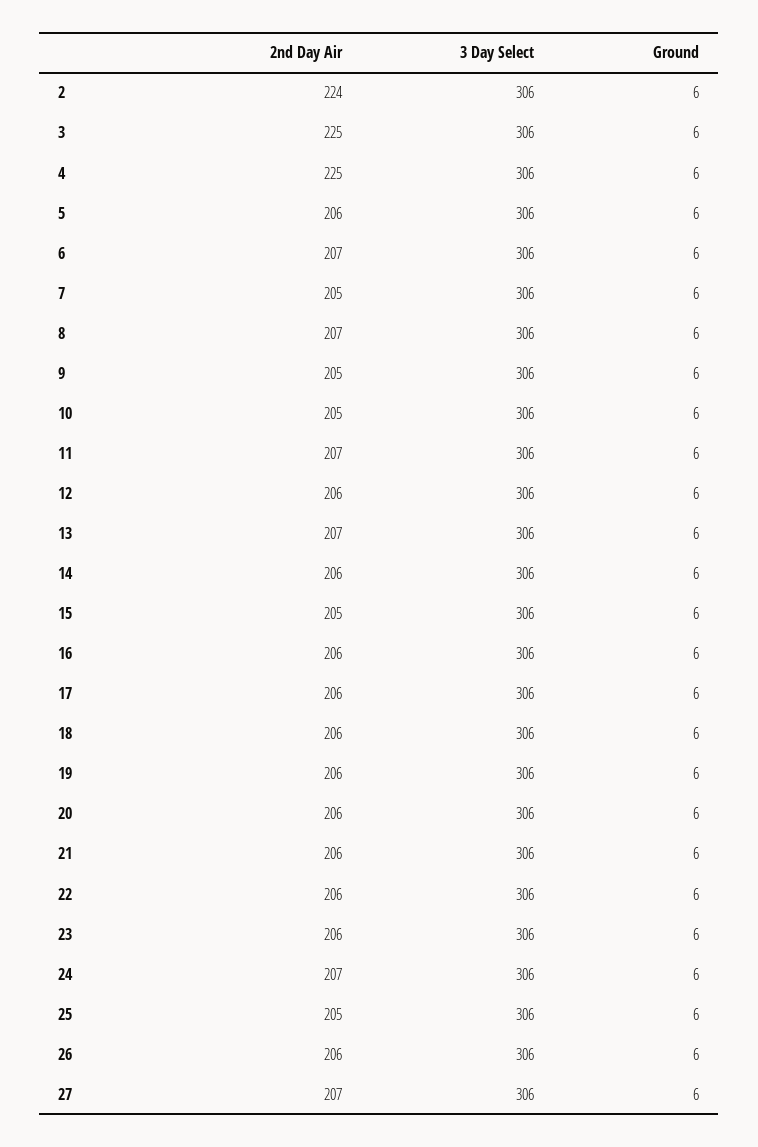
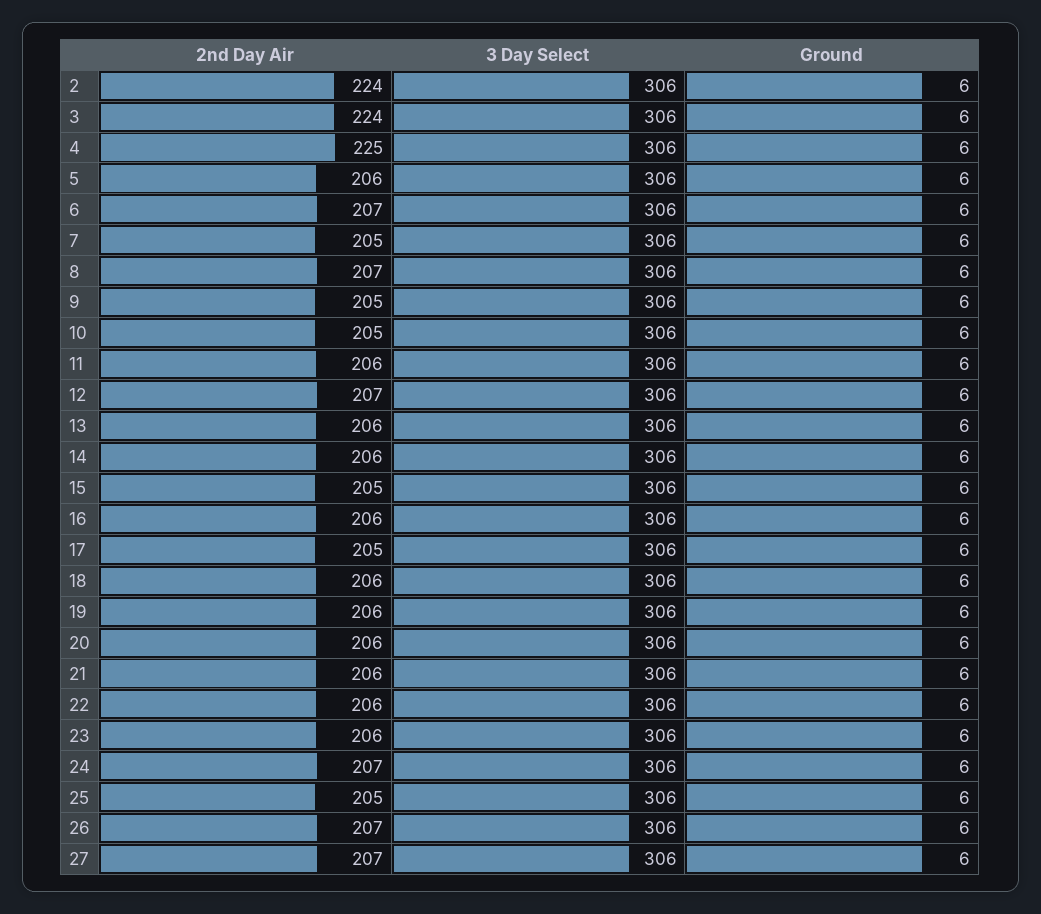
2nd Day Air, 3: 225 -> 224
2nd Day Air, 11: 207 -> 206
2nd Day Air, 12: 206 -> 207
2nd Day Air, 13: 207 -> 206
2nd Day Air, 17: 206 -> 205
2nd Day Air, 26: 206 -> 207

